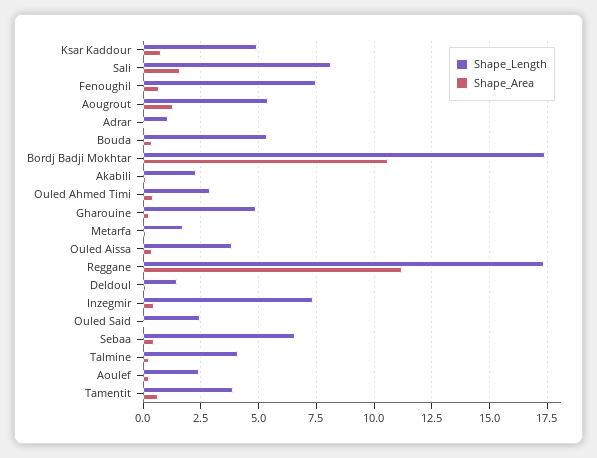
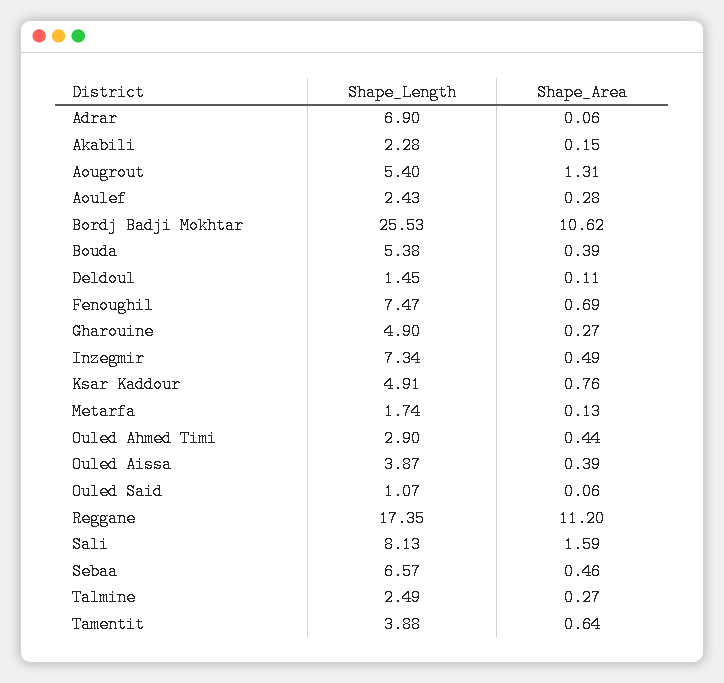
Shape_Length, Adrar: 1 -> 6.9
Shape_Length, Bordj Badji Mokhtar: 17.5 -> 25.53
Shape_Length, Ouled Said: 2.5 -> 1.07
Shape_Length, Talmine: 4 -> 2.49

